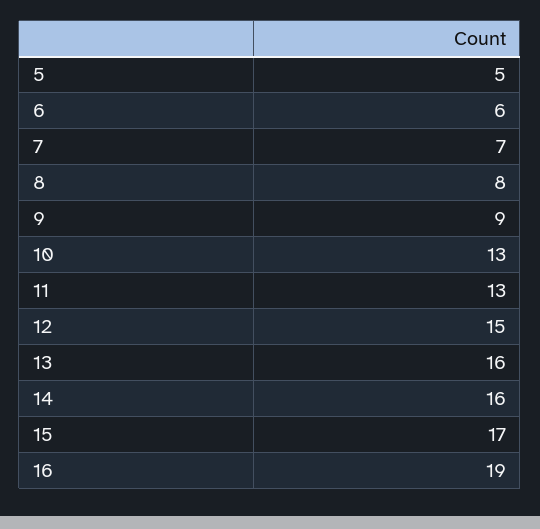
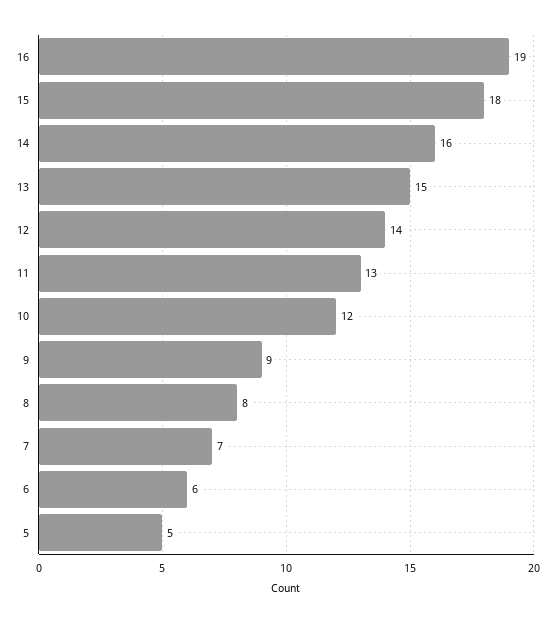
10: 13 -> 12
12: 15 -> 14
13: 16 -> 15
15: 17 -> 18

